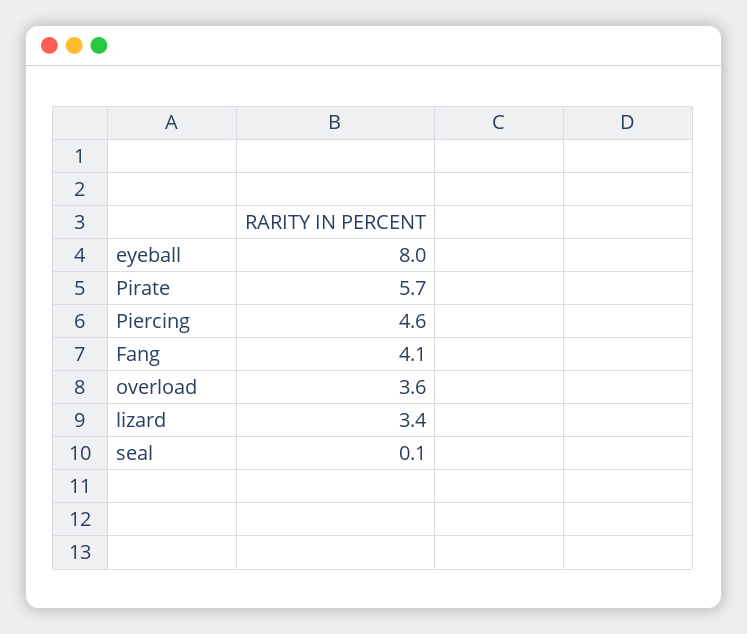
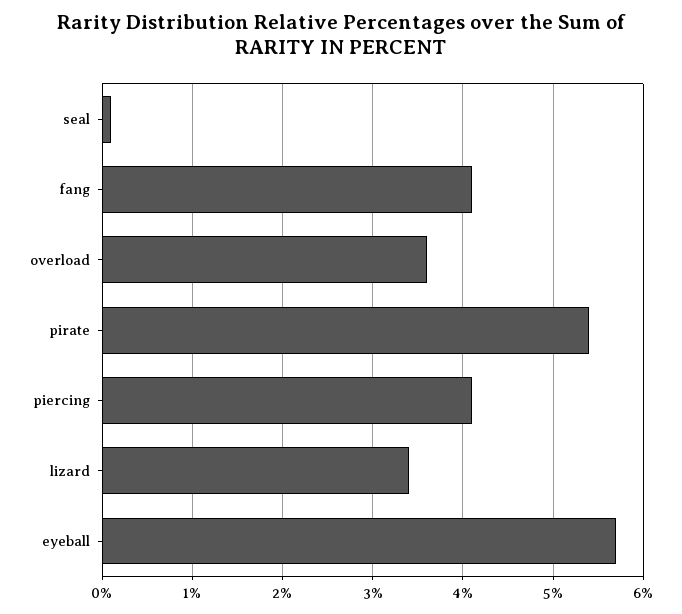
eyeball: 8 -> 5.7
Pirate: 5.7 -> 5.4
Piercing: 4.6 -> 4.1

